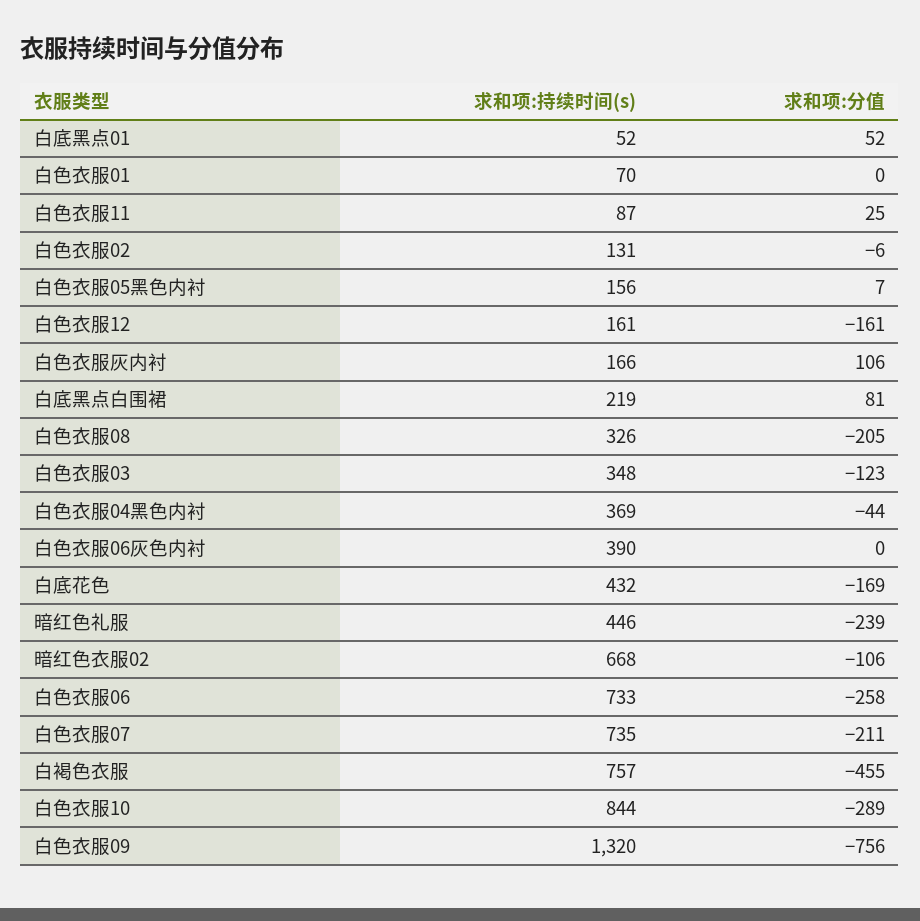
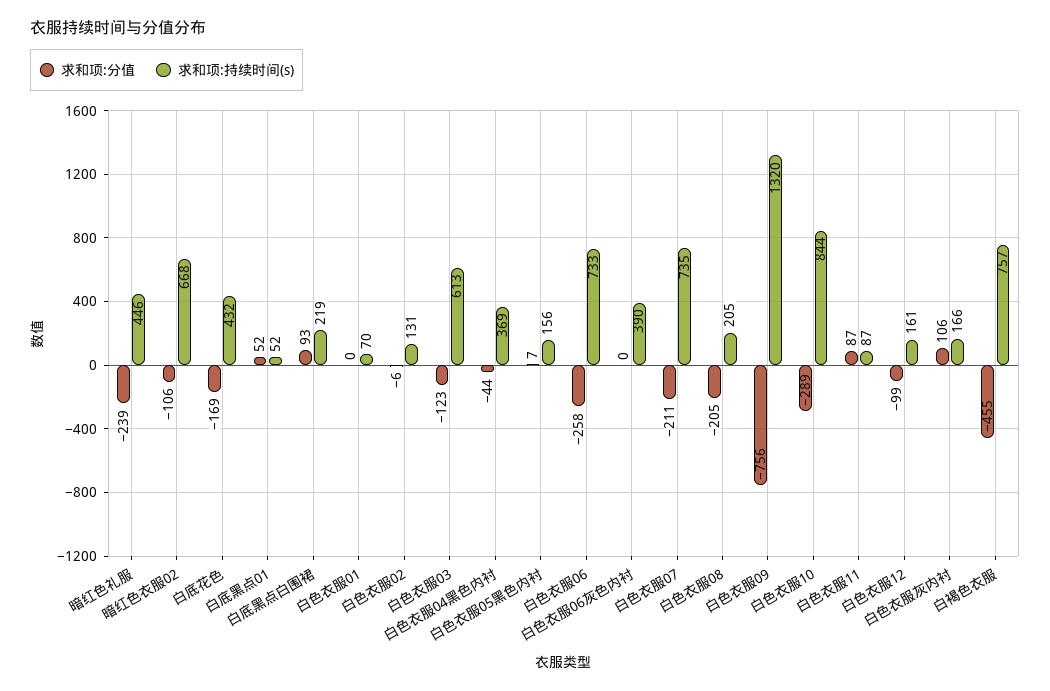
求和项:分值, 白色衣服11: 25 -> 87
求和项:分值, 白色衣服12: -161 -> -99
求和项:分值, 白底黑点白围裙: 81 -> 93
求和项:持续时间(s), 白色衣服08: 326 -> 205
求和项:持续时间(s), 白色衣服03: 348 -> 613

